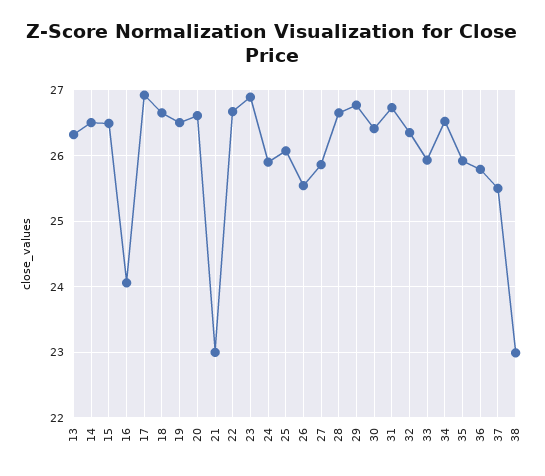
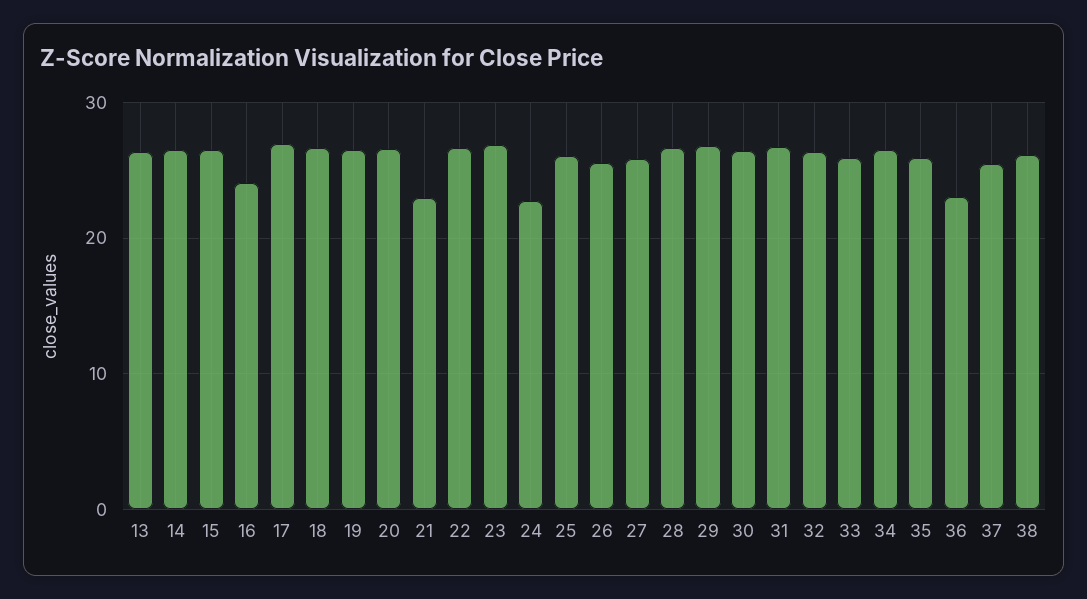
24: 25.9 -> 23
36: 25.8 -> 23
38: 23 -> 26

